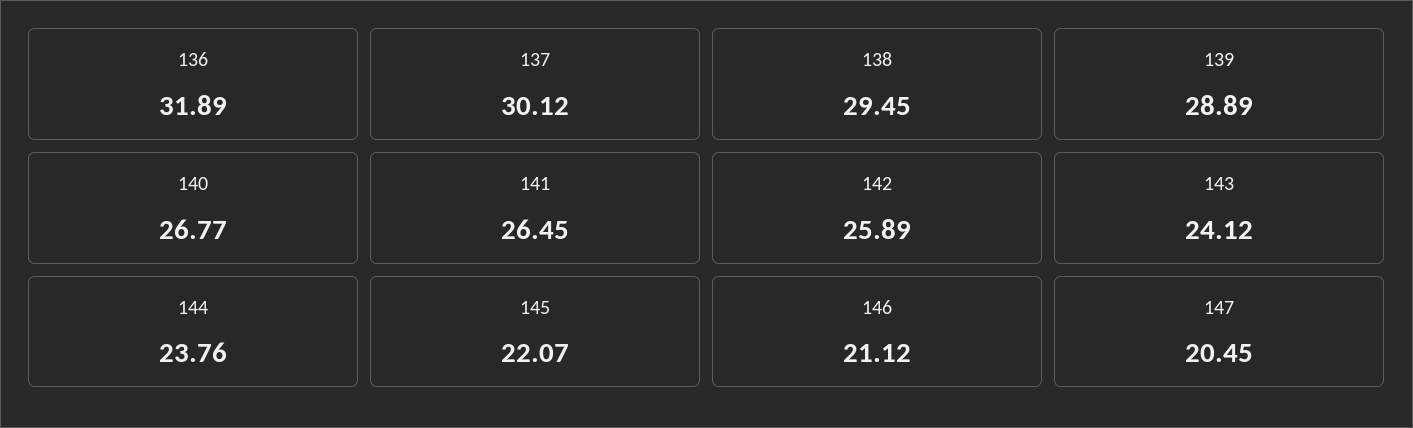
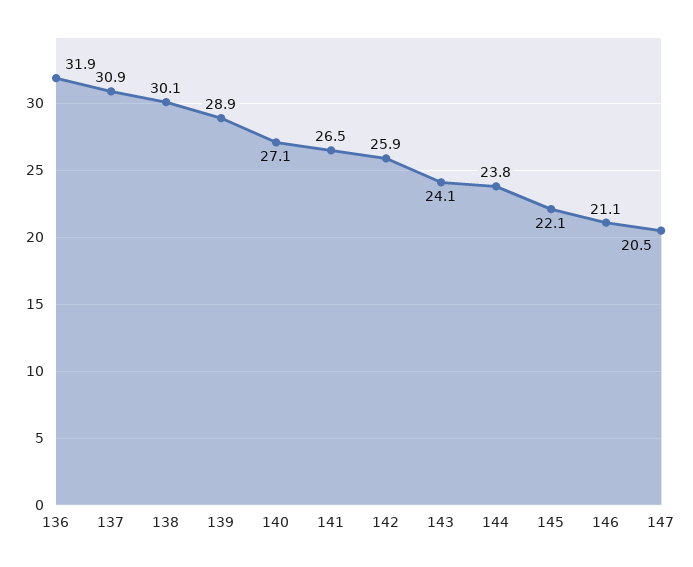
137: 30.12 -> 30.9
138: 29.45 -> 30.1
140: 26.77 -> 27.1

